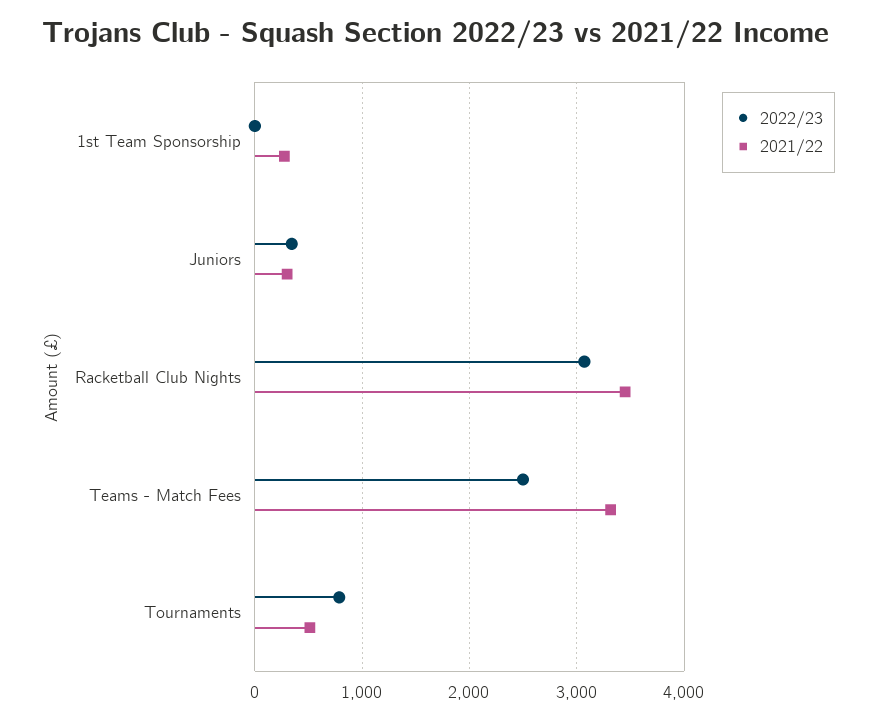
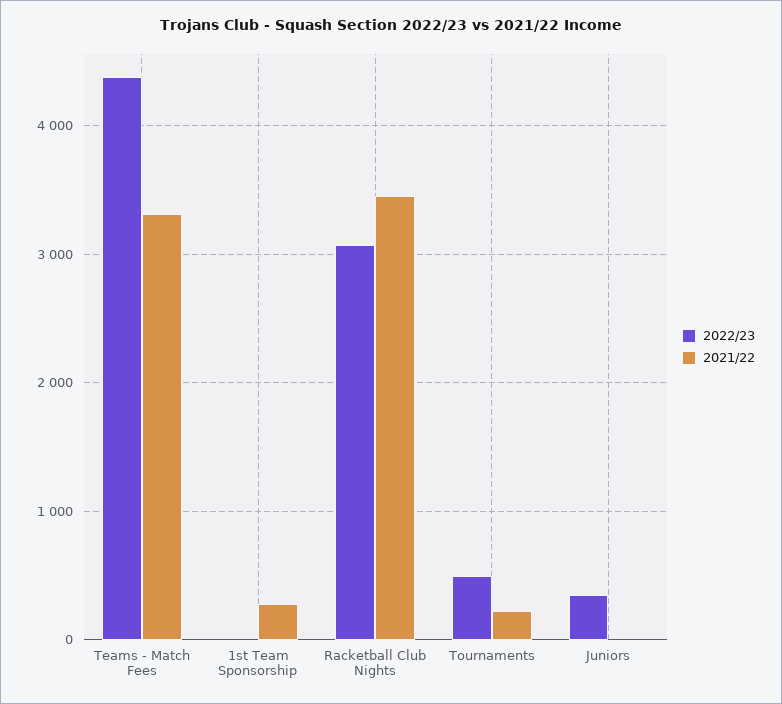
2021/22, Juniors: 300 -> 0
2022/23, Teams - Match Fees: 2500 -> 4400
2022/23, Tournaments: 800 -> 500
2021/22, Tournaments: 500 -> 200

